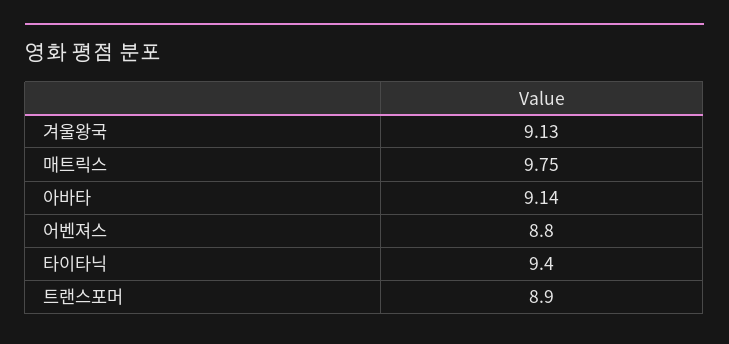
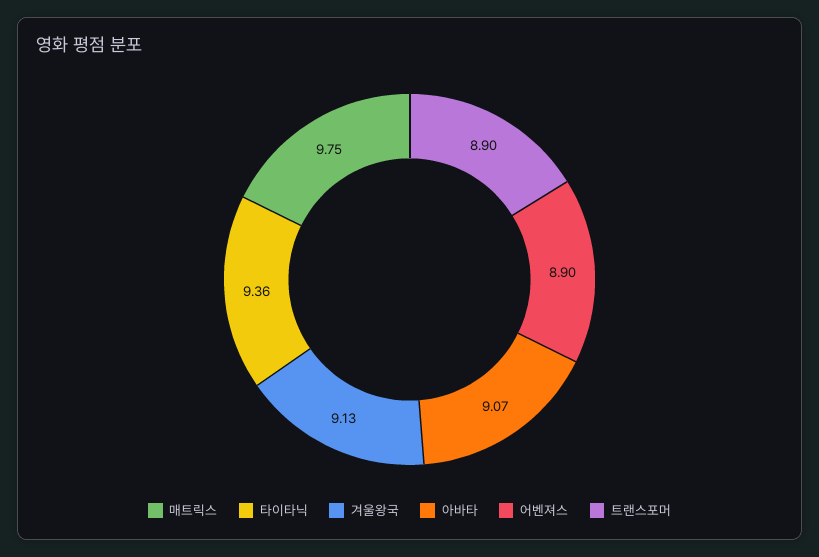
아바타: 9.14 -> 9.07
어벤져스: 8.8 -> 8.9
타이타닉: 9.4 -> 9.36

